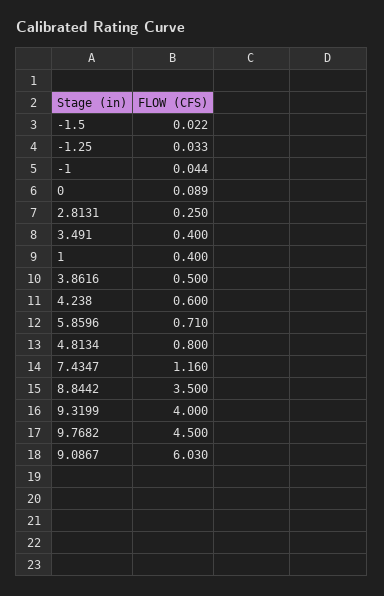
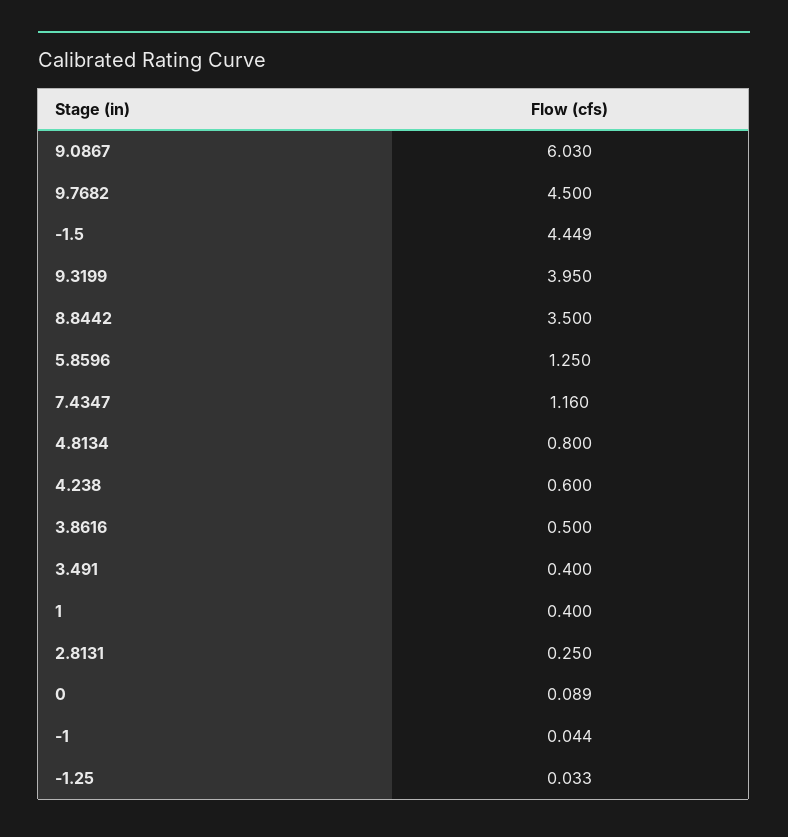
-1.5: 0.022 -> 4.449
5.8596: 0.71 -> 1.25
9.3199: 4 -> 3.95

